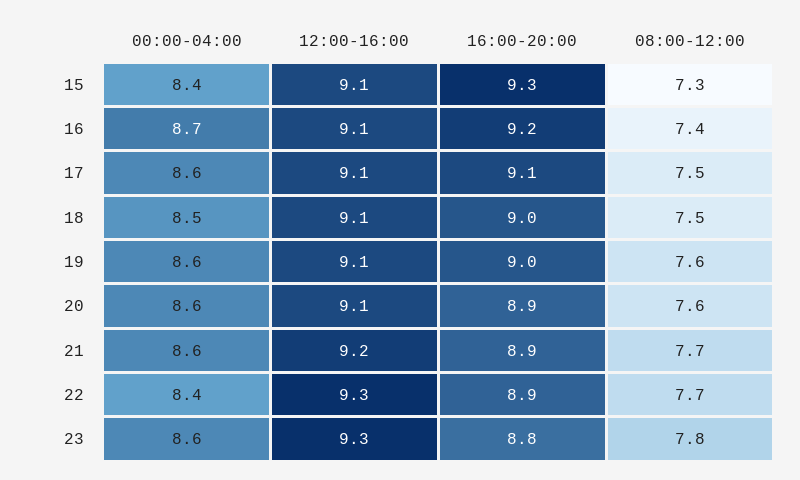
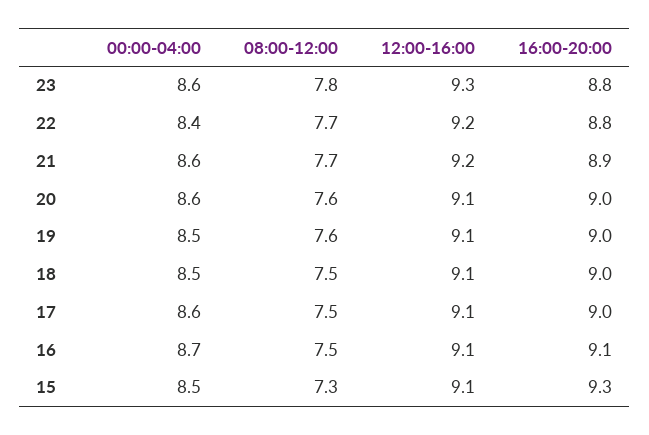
00:00-04:00, 15: 8.4 -> 8.5
16:00-20:00, 16: 9.2 -> 9.1
08:00-12:00, 16: 7.4 -> 7.5
16:00-20:00, 17: 9.1 -> 9
00:00-04:00, 19: 8.6 -> 8.5
16:00-20:00, 20: 8.9 -> 9
12:00-16:00, 22: 9.3 -> 9.2
16:00-20:00, 22: 8.9 -> 8.8

